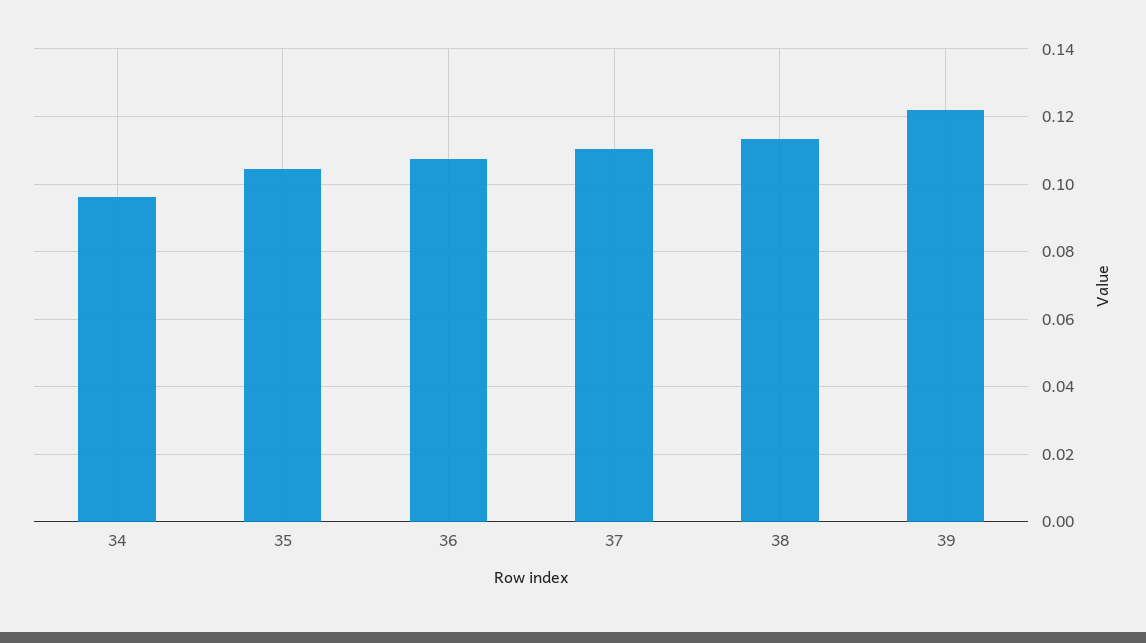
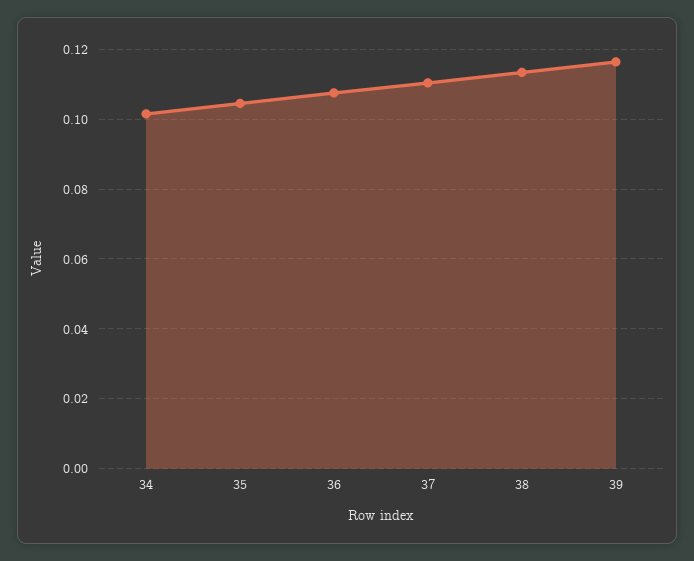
34: 0.096 -> 0.102
39: 0.122 -> 0.116

